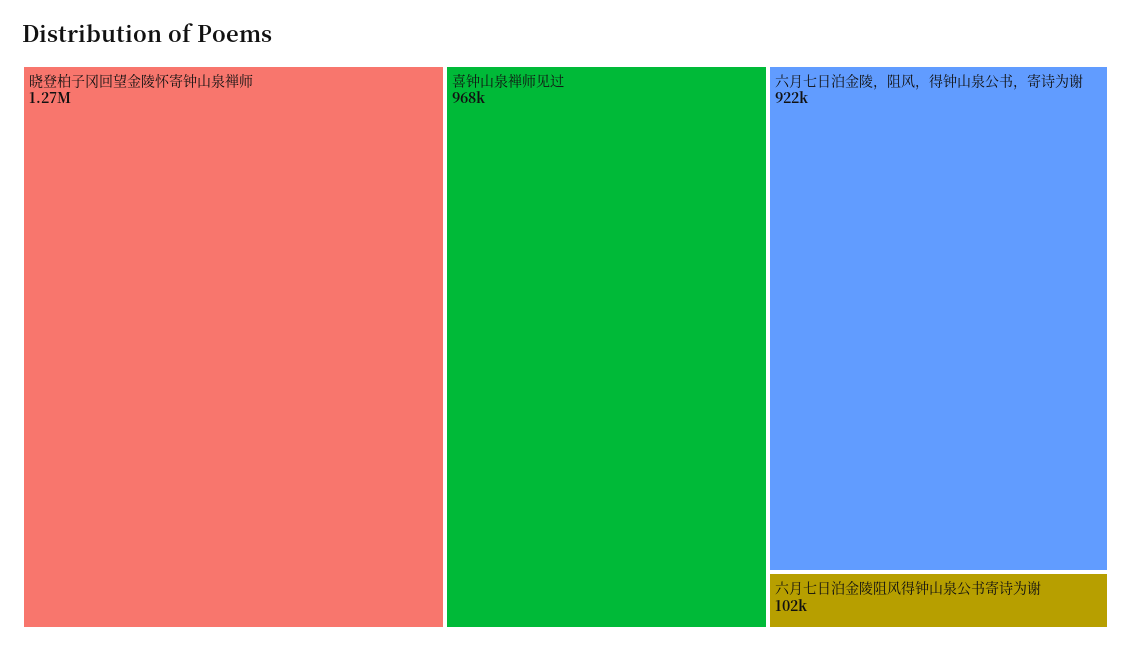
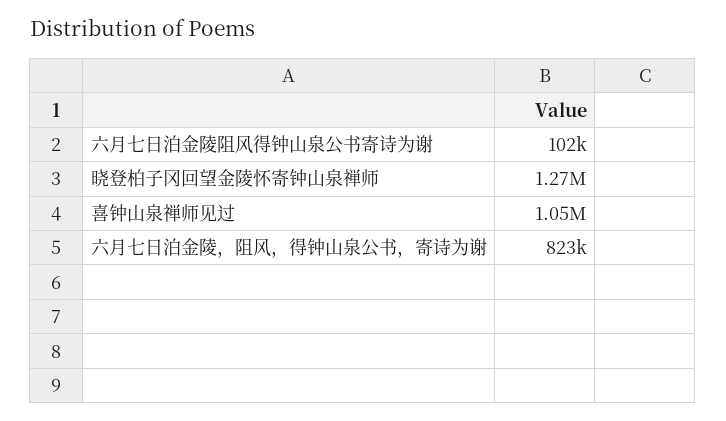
喜钟山泉禅师见过: 968000 -> 1050000
六月七日泊金陵，阻风，得钟山泉公书，寄诗为谢: 922000 -> 823000

